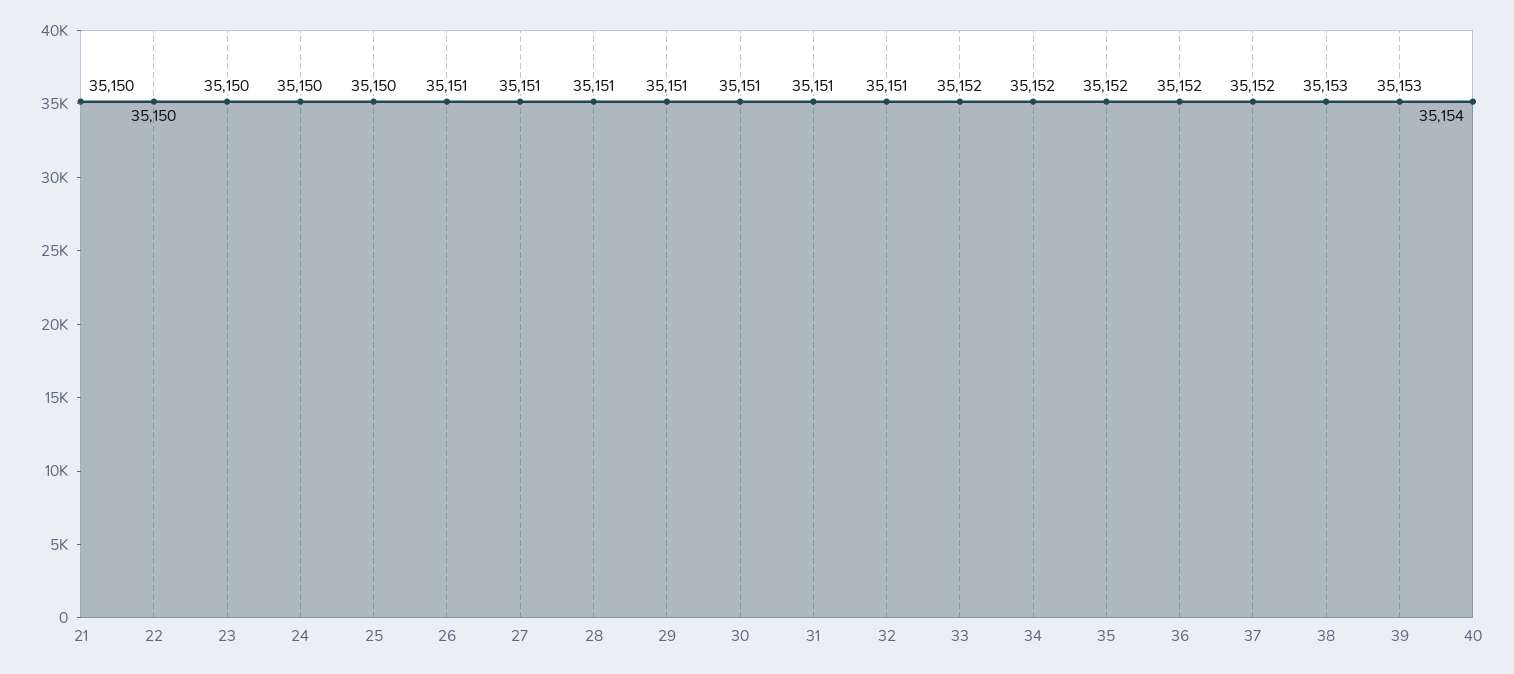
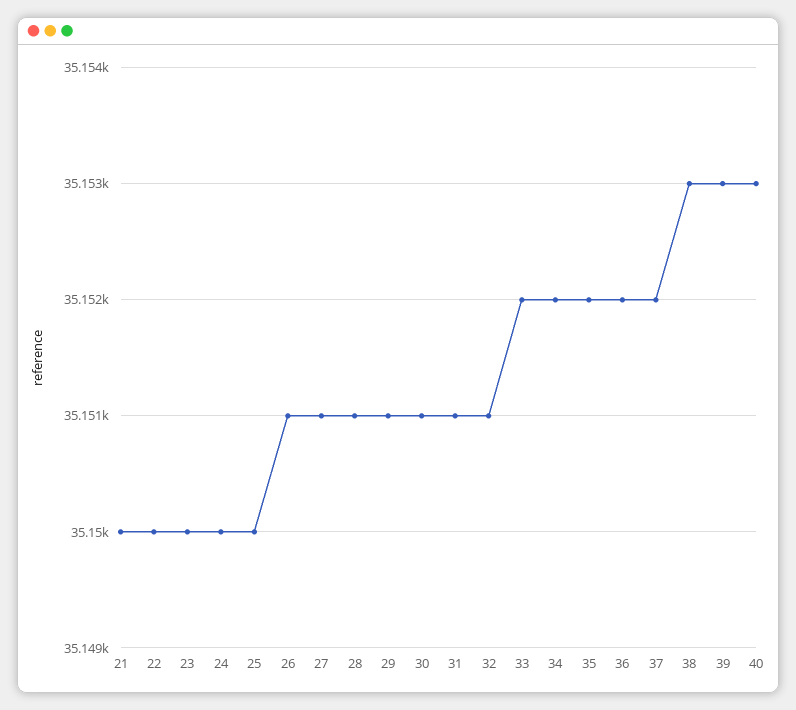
40: 35154 -> 35153

